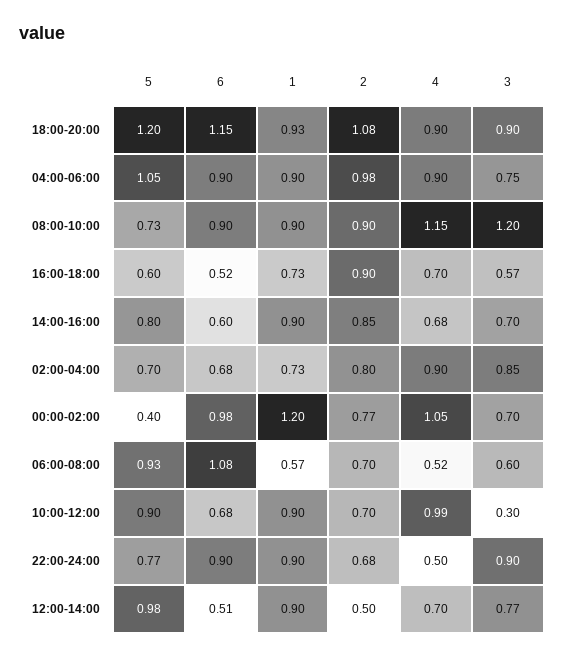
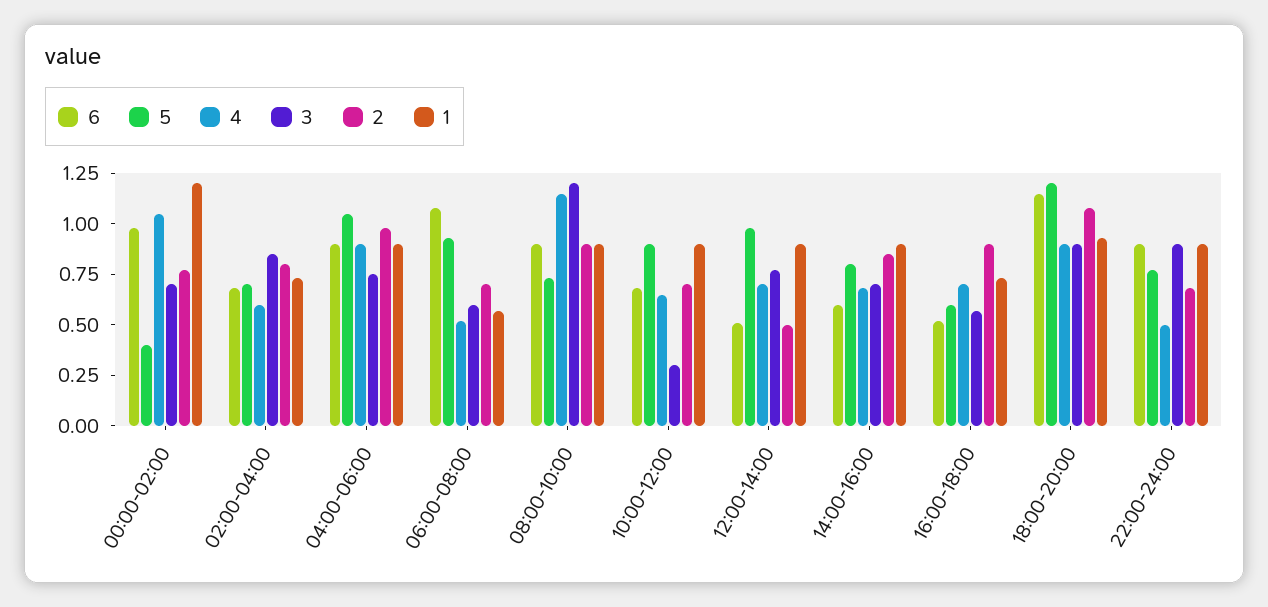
4, 02:00-04:00: 0.9 -> 0.6
4, 10:00-12:00: 0.99 -> 0.65

